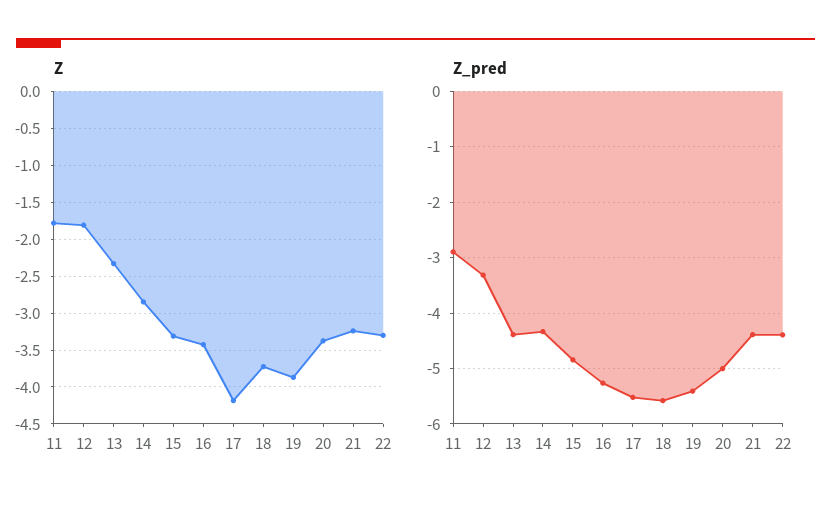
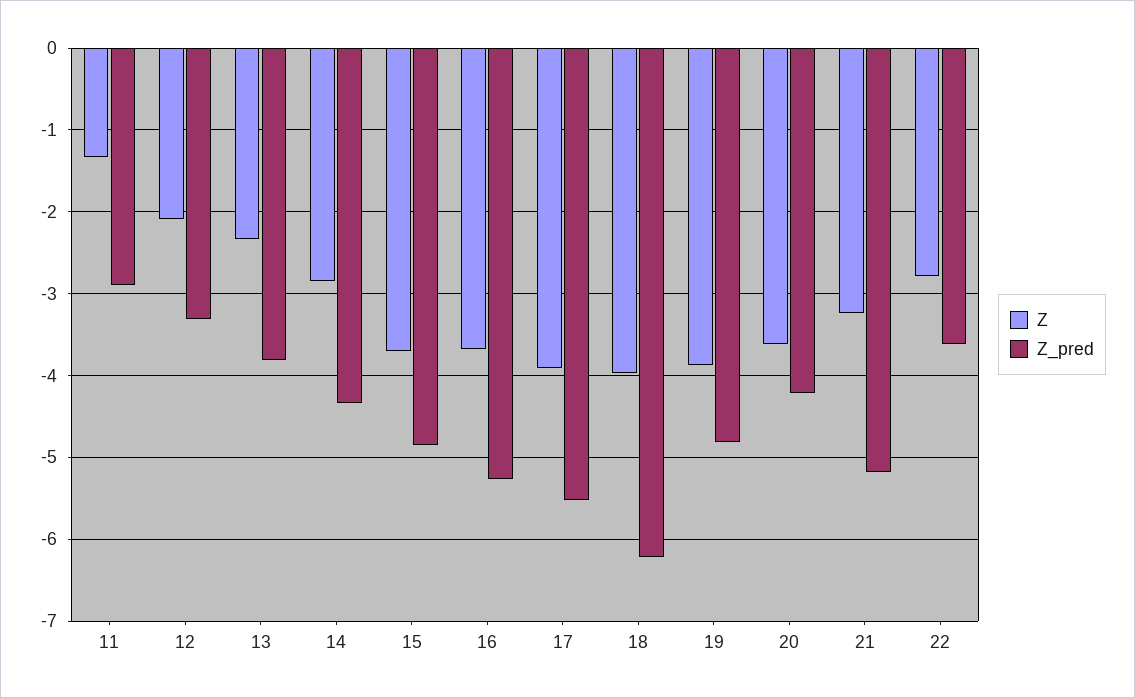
Z, 11: -1.8 -> -1.3
Z, 12: -1.8 -> -2.1
Z, 15: -3.3 -> -3.7
Z, 16: -3.4 -> -3.7
Z, 17: -4.2 -> -3.9
Z, 18: -3.7 -> -4
Z, 20: -3.4 -> -3.6
Z, 22: -3.3 -> -2.8
Z_pred, 13: -4.4 -> -3.8
Z_pred, 18: -5.6 -> -6.2
Z_pred, 19: -5.4 -> -4.8
Z_pred, 20: -5 -> -4.2
Z_pred, 21: -4.4 -> -5.2
Z_pred, 22: -4.4 -> -3.6

